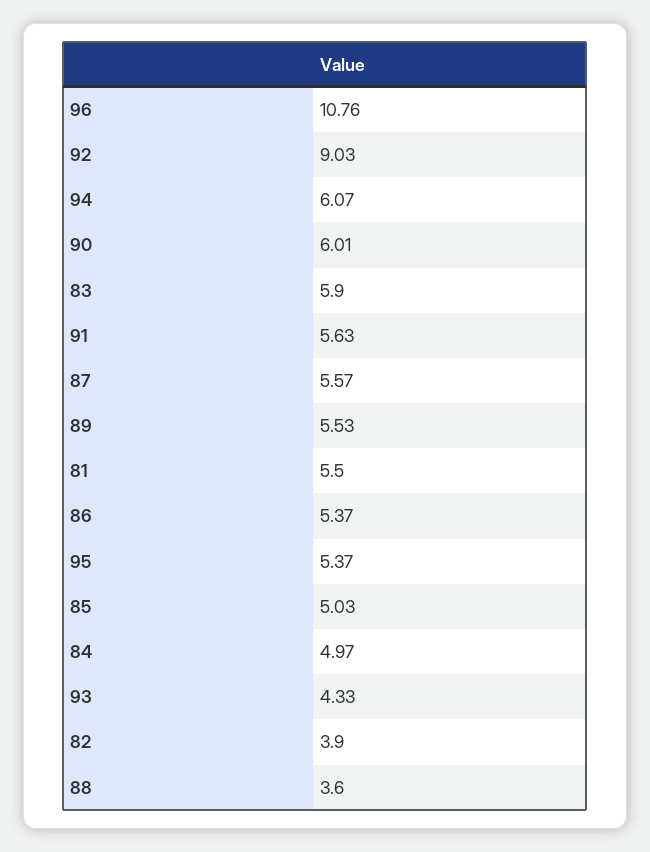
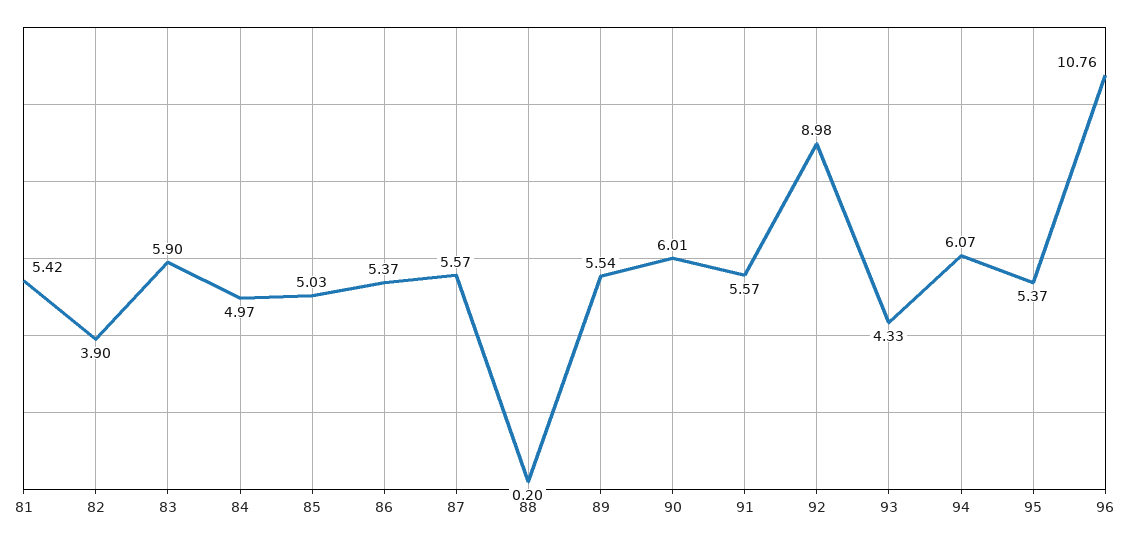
92: 9.03 -> 8.98
91: 5.63 -> 5.57
89: 5.53 -> 5.54
81: 5.5 -> 5.42
88: 3.6 -> 0.2

